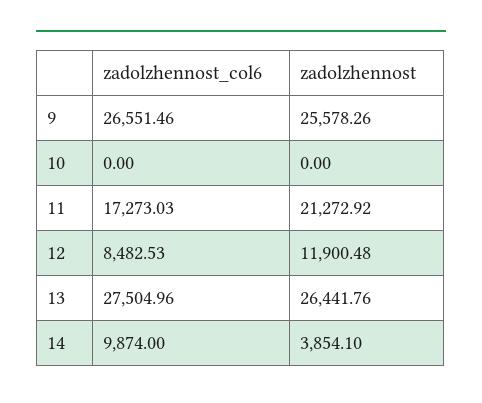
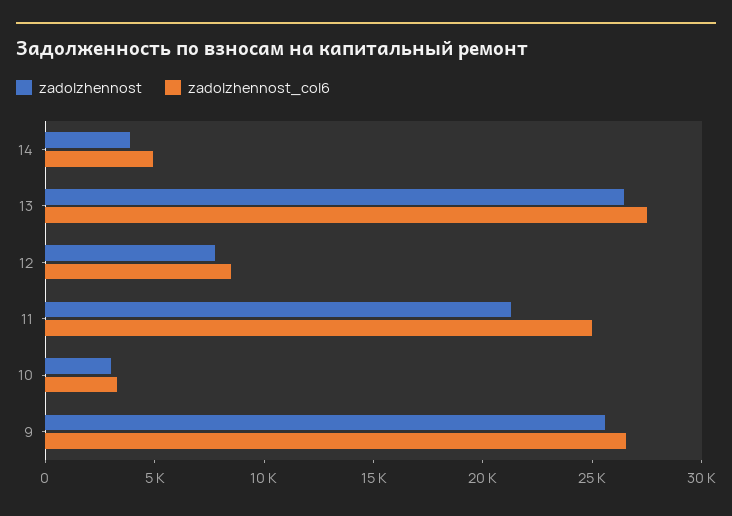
zadolzhennost_col6, 10: 0 -> 3000
zadolzhennost, 10: 0 -> 3000
zadolzhennost_col6, 11: 17273.03 -> 25000
zadolzhennost, 12: 11900.48 -> 8000
zadolzhennost_col6, 14: 9874 -> 5000

